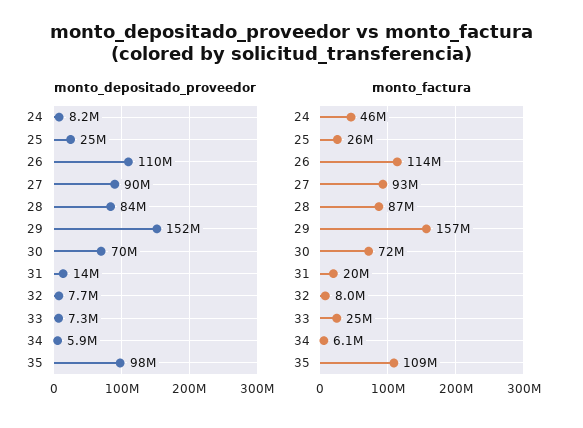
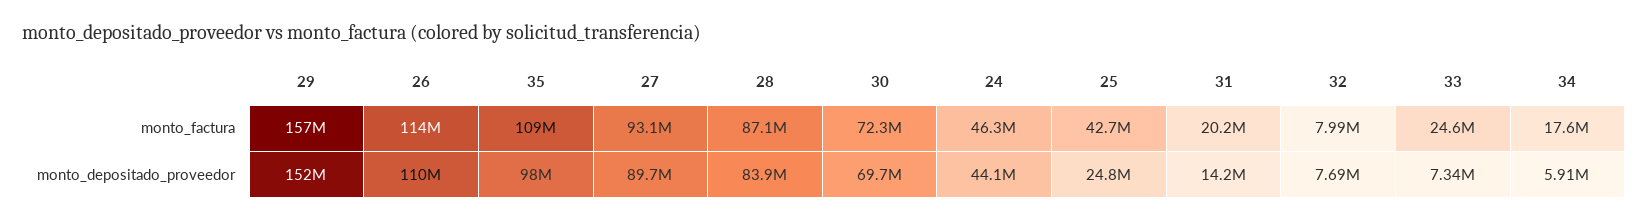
monto_depositado_proveedor, 24: 8200000 -> 44100000
monto_factura, 25: 26000000 -> 42700000
monto_factura, 34: 6100000 -> 17600000

